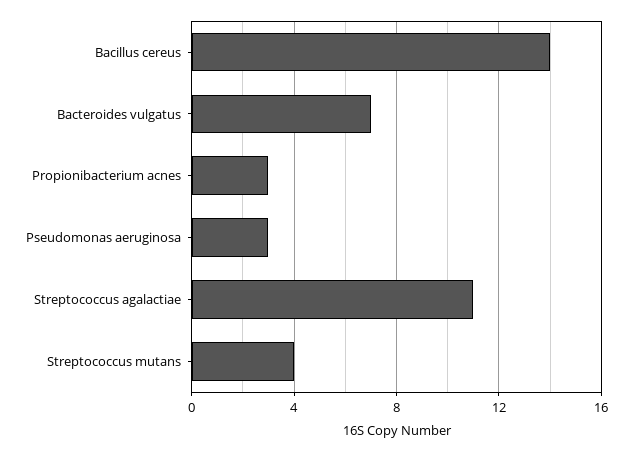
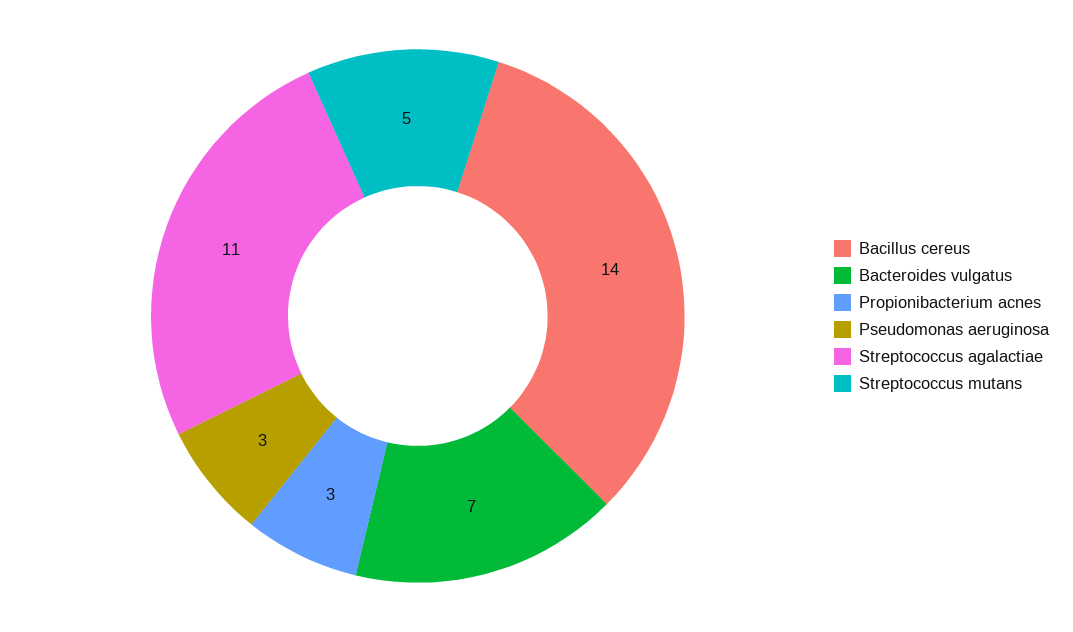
Streptococcus mutans: 4 -> 5

